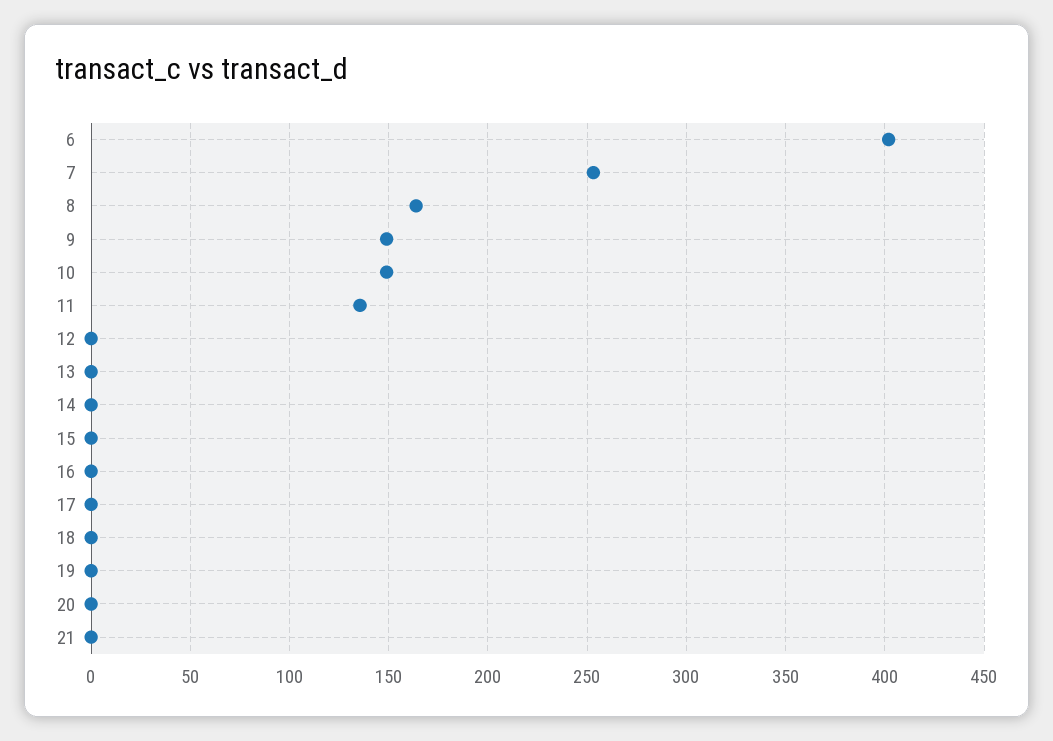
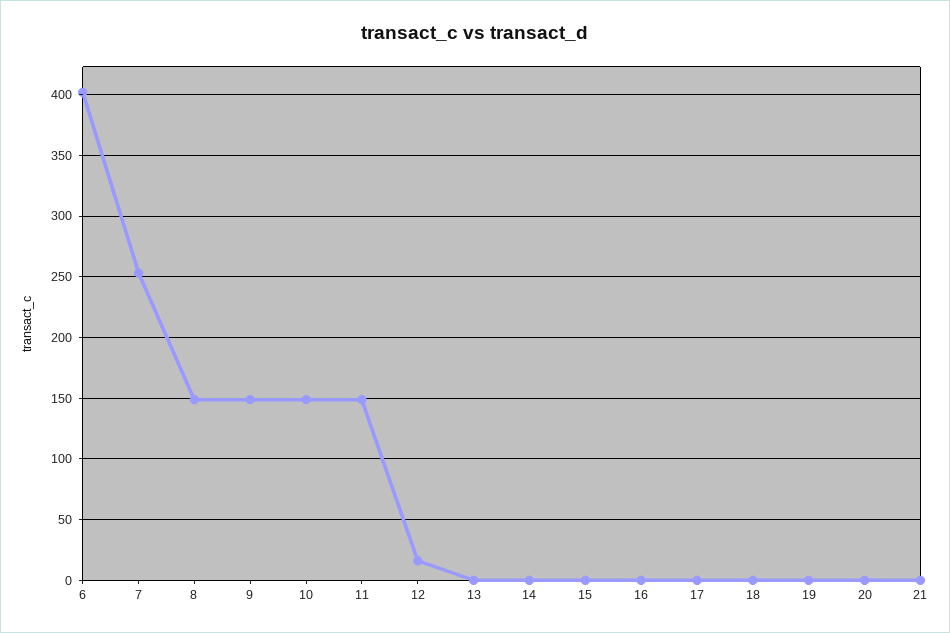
8: 165 -> 150
11: 135 -> 150
12: 0 -> 15

